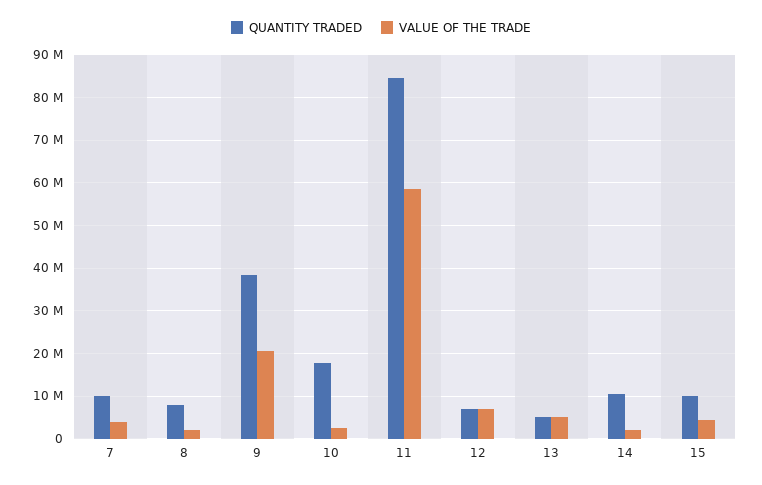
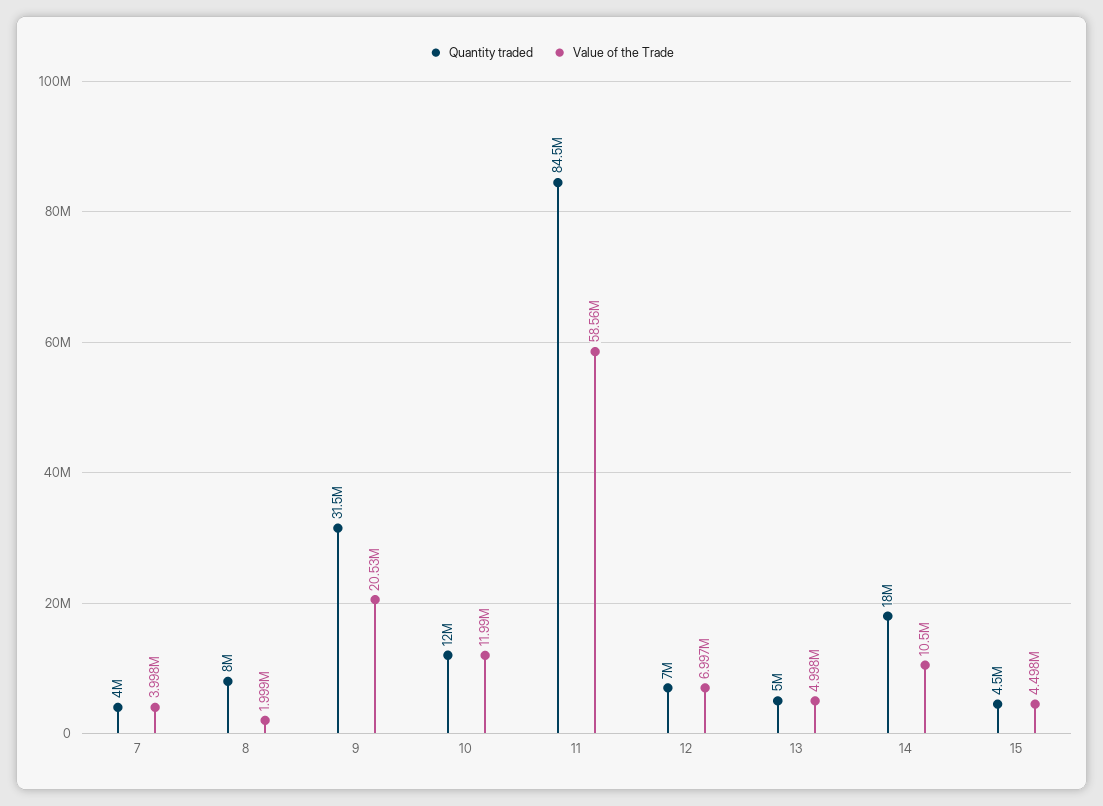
QUANTITY TRADED, 7: 10000000 -> 4000000
QUANTITY TRADED, 9: 38000000 -> 31500000
QUANTITY TRADED, 10: 18000000 -> 12000000
VALUE OF THE TRADE, 10: 2000000 -> 11990000
QUANTITY TRADED, 14: 10000000 -> 18000000
VALUE OF THE TRADE, 14: 2000000 -> 10500000
QUANTITY TRADED, 15: 10000000 -> 4500000

